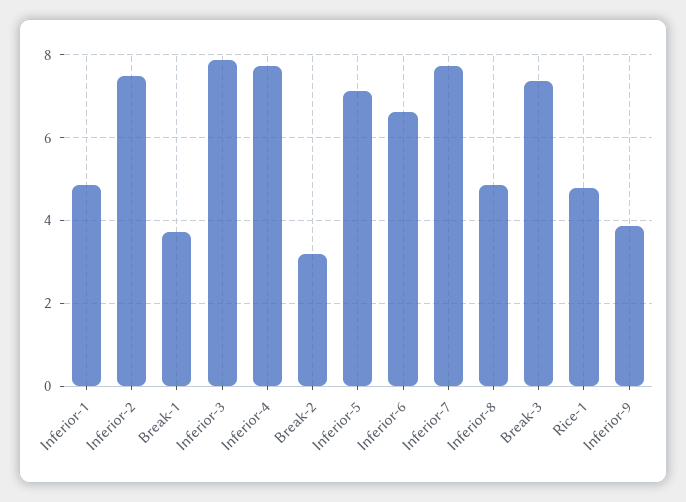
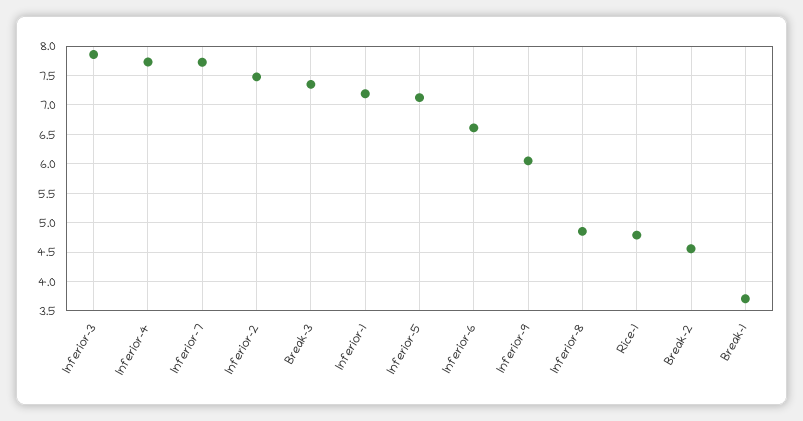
Inferior-1: 4.8 -> 7.25
Break-2: 3.2 -> 4.5
Inferior-9: 3.8 -> 6

